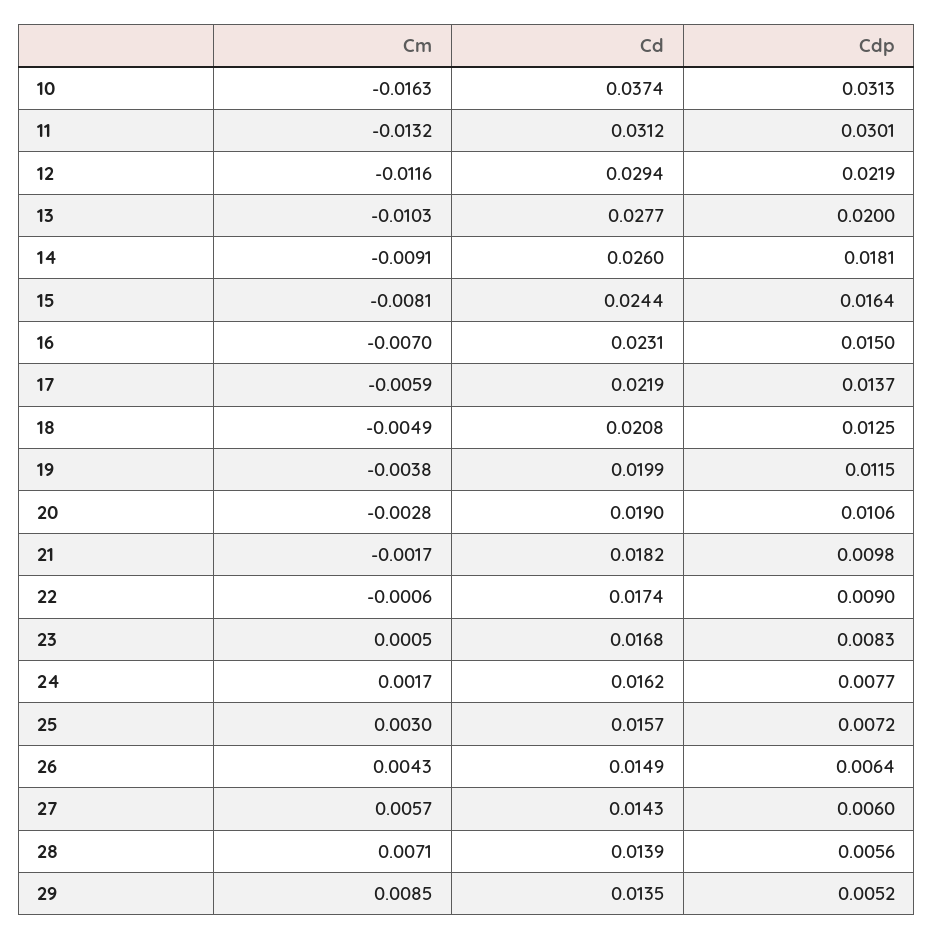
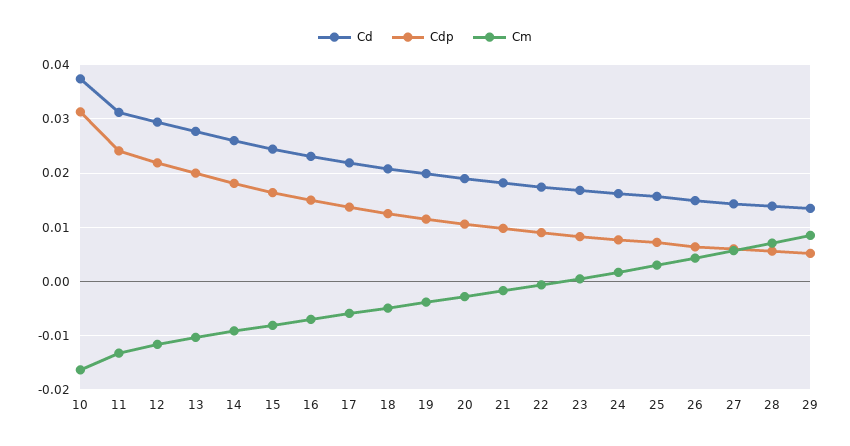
Cdp, 11: 0.0301 -> 0.024

